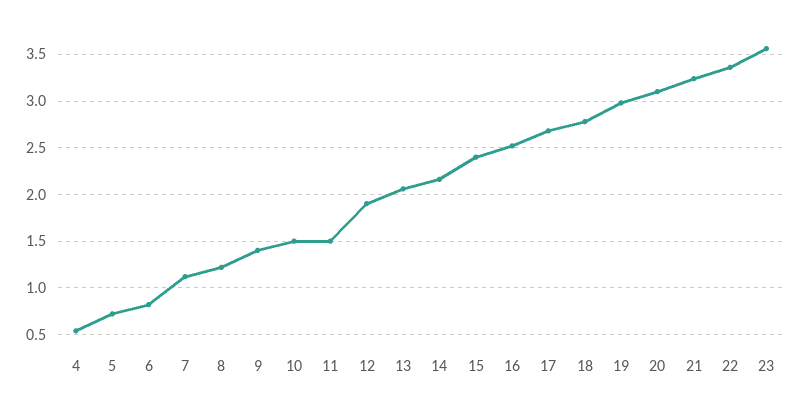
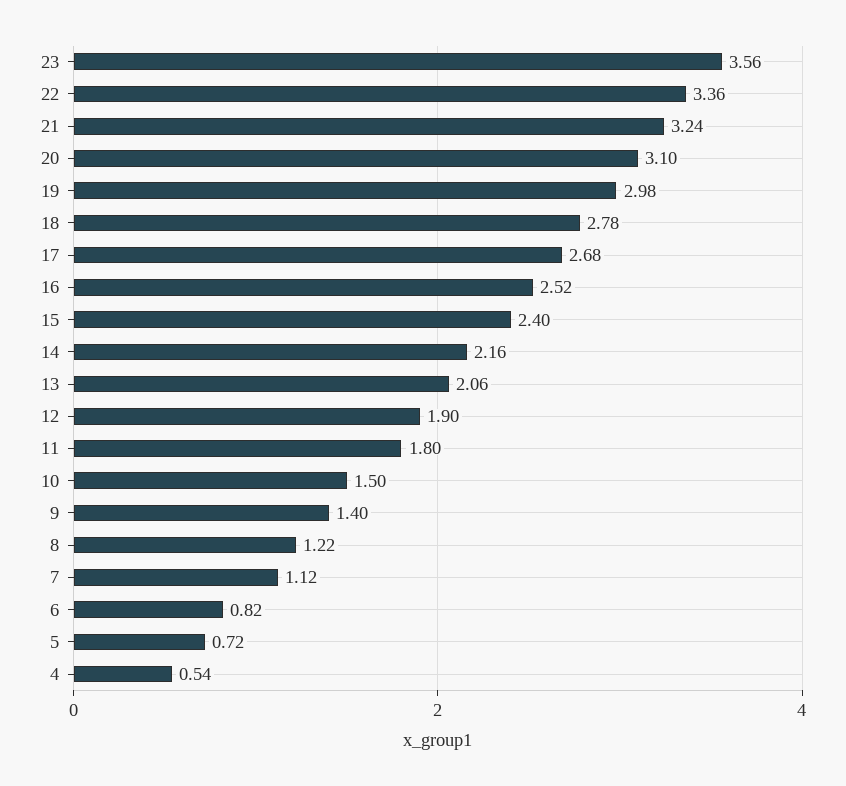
11: 1.5 -> 1.8

